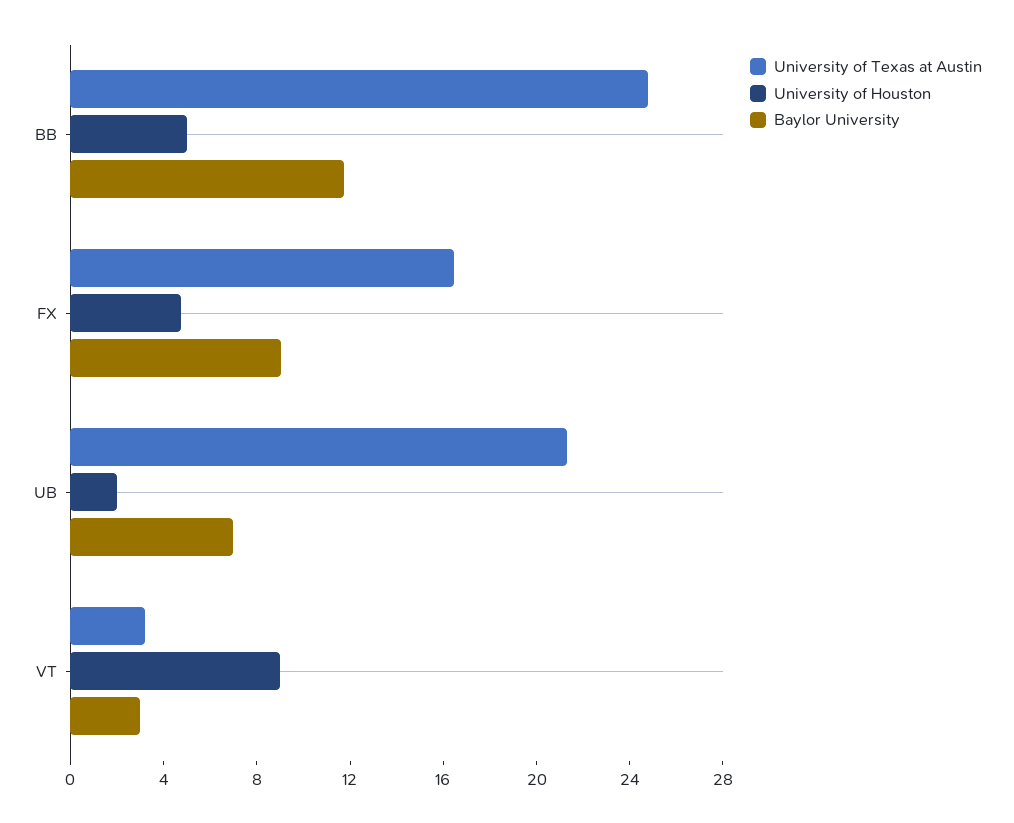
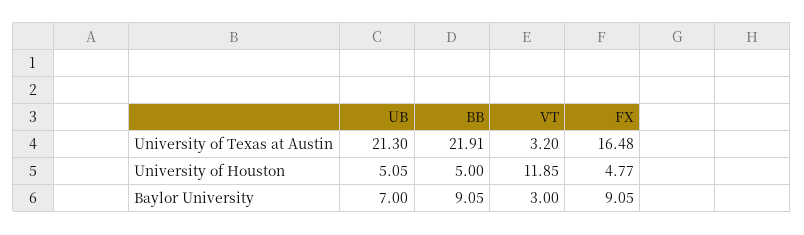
University of Texas at Austin, BB: 25 -> 21.91
Baylor University, BB: 12 -> 9.05
University of Houston, UB: 2 -> 5.05
University of Houston, VT: 9 -> 11.85

